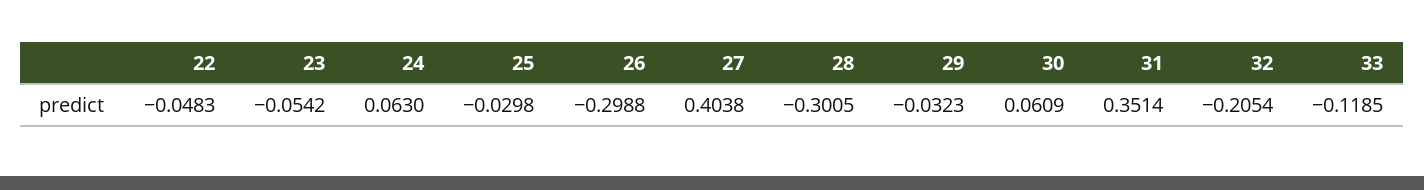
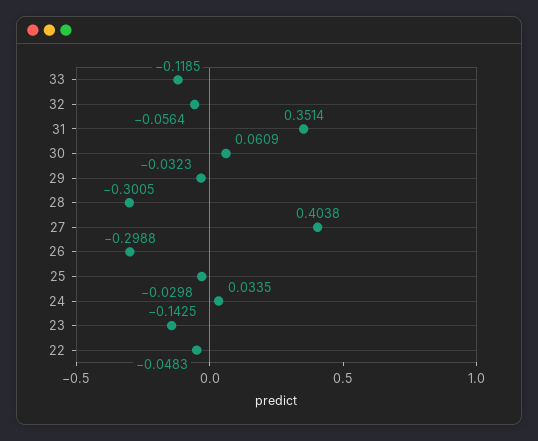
23: -0.0542 -> -0.1425
24: 0.063 -> 0.0335
32: -0.2054 -> -0.0564

